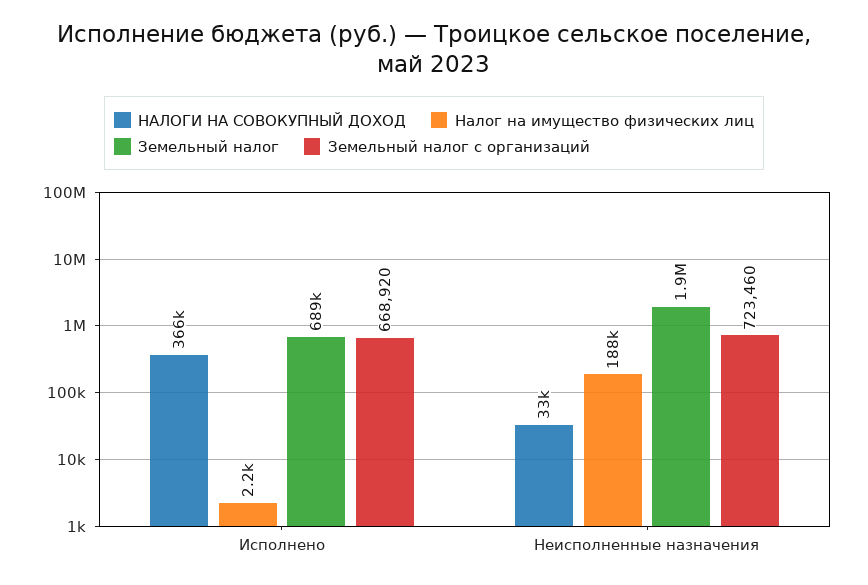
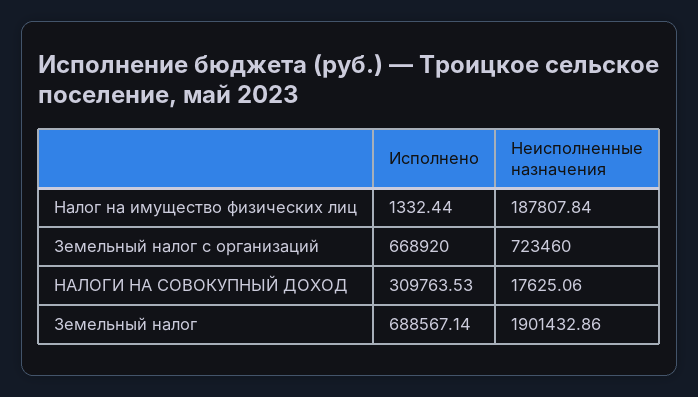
НАЛОГИ НА СОВОКУПНЫЙ ДОХОД, Исполнено: 366000 -> 309763.53
Налог на имущество физических лиц, Исполнено: 2200 -> 1332.44
НАЛОГИ НА СОВОКУПНЫЙ ДОХОД, Неисполненные назначения: 33000 -> 17625.06

